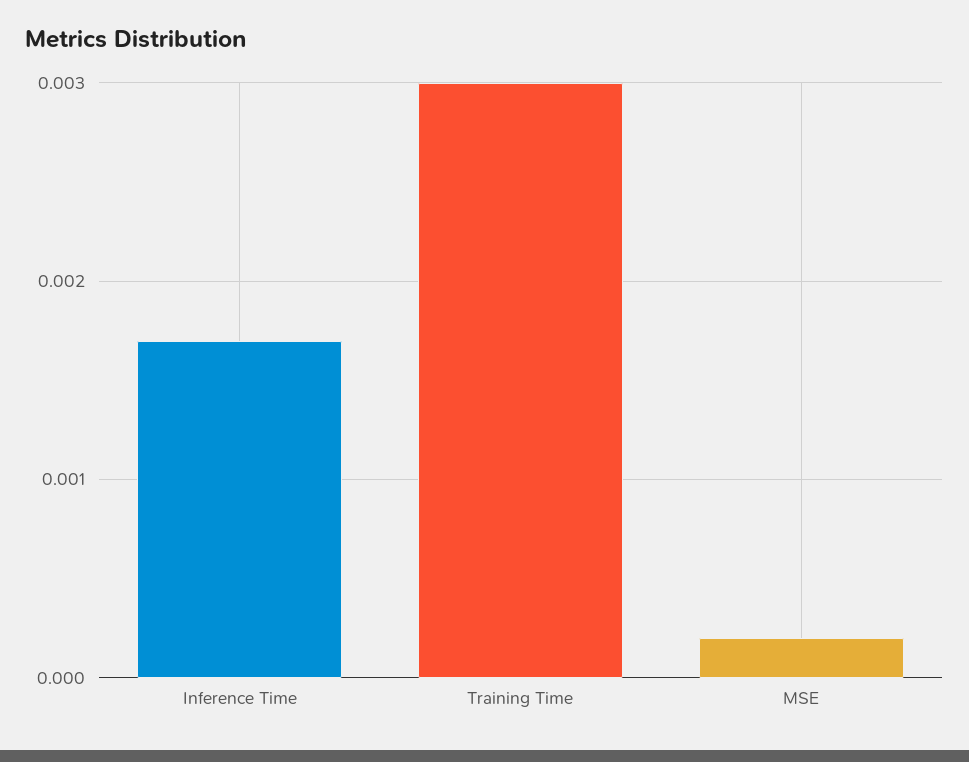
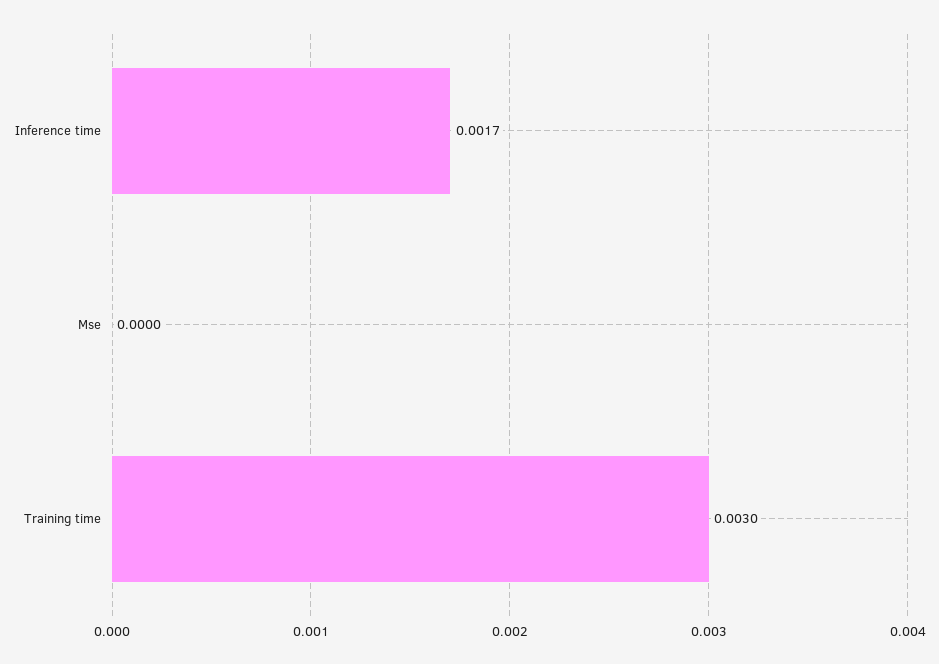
MSE: 0.0002 -> 0

